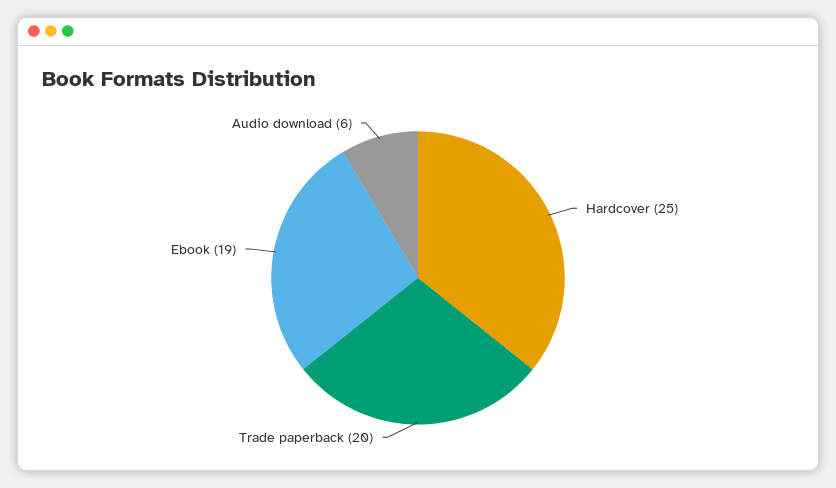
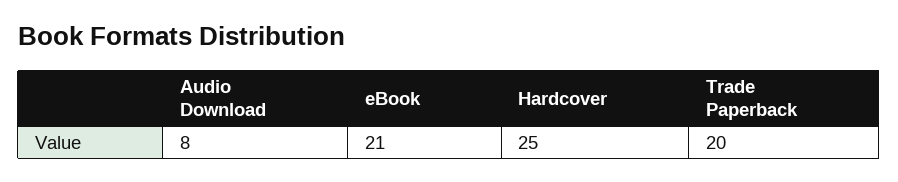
Ebook: 19 -> 21
Audio download: 6 -> 8

